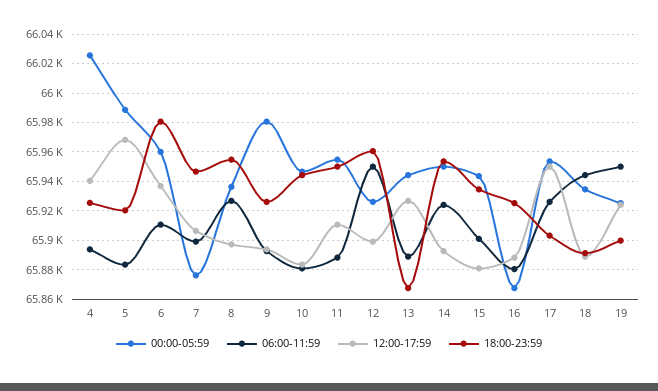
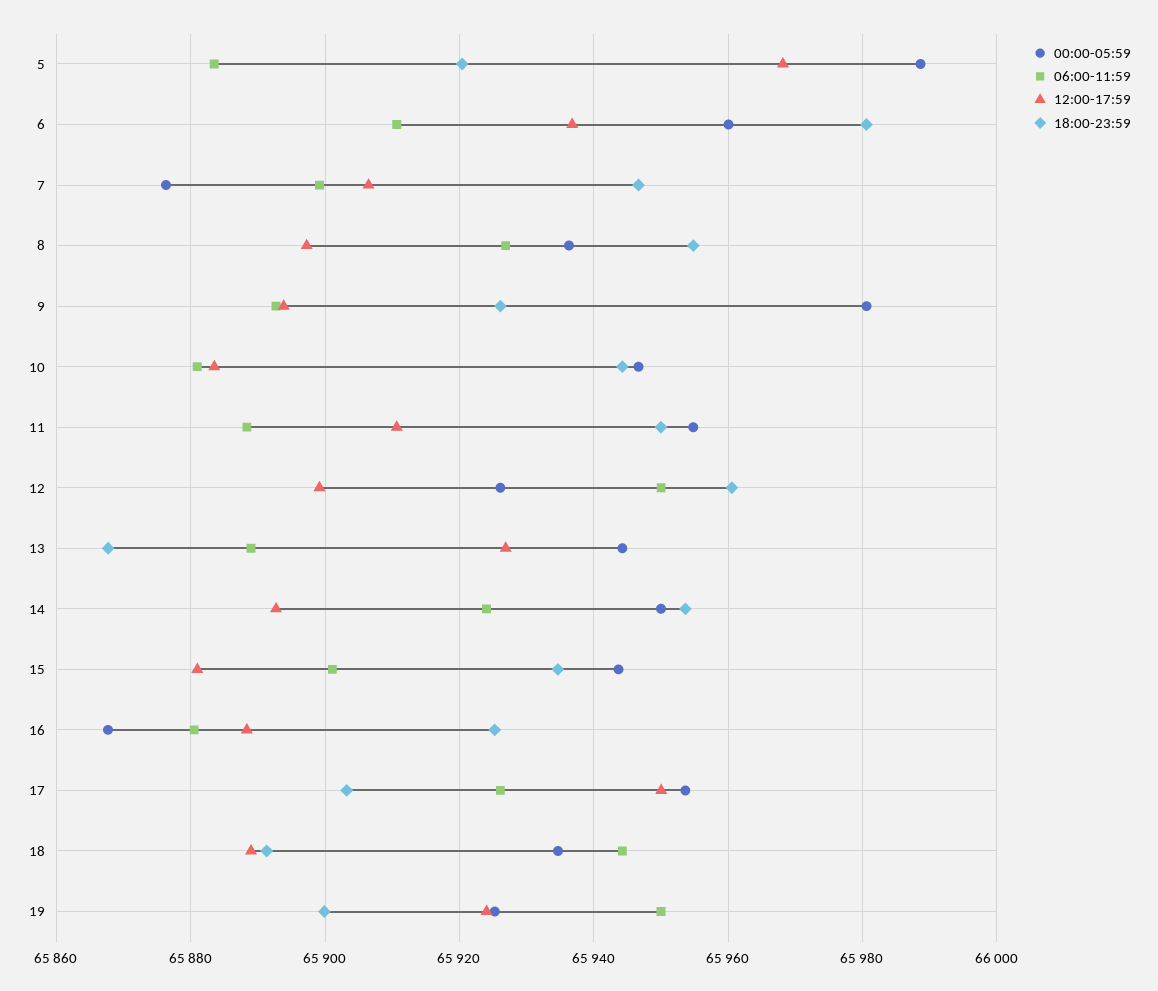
00:00-05:59, 4: 66025 -> none
06:00-11:59, 4: 65895 -> none
12:00-17:59, 4: 65940 -> none
18:00-23:59, 4: 65925 -> none

